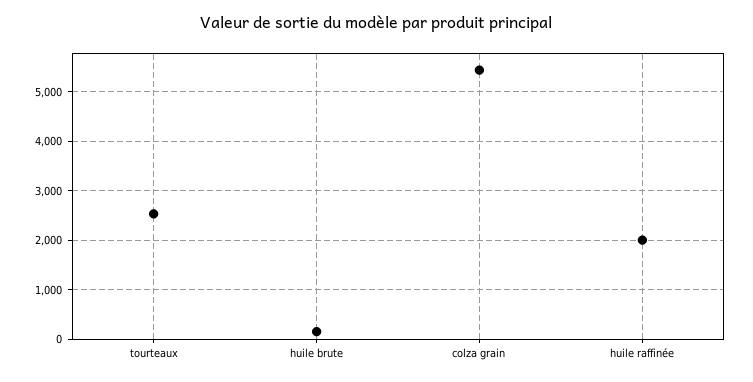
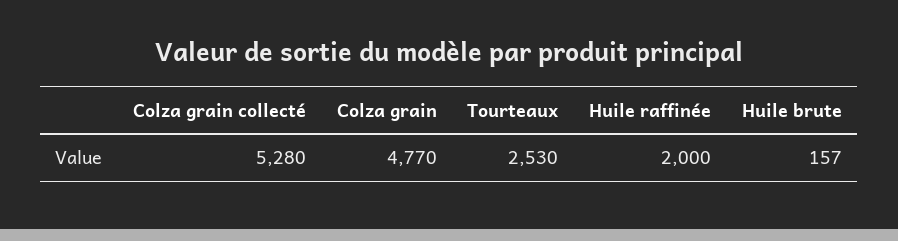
colza grain: 5400 -> 4770
Colza grain collecté: none -> 5280

